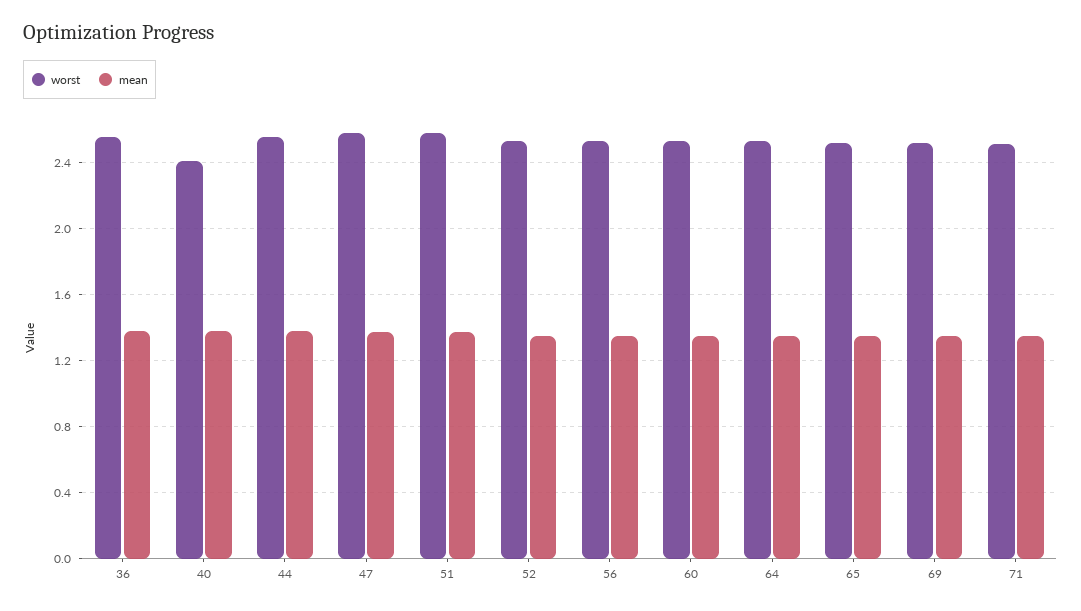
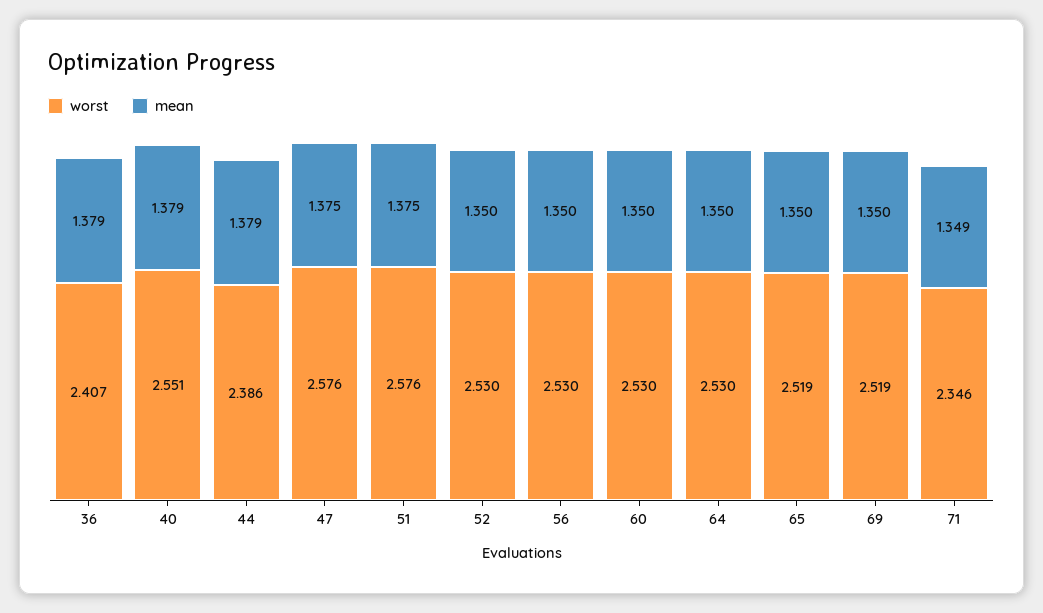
worst, 36: 2.55 -> 2.407
worst, 40: 2.4 -> 2.551
worst, 44: 2.55 -> 2.386
worst, 71: 2.5 -> 2.346

